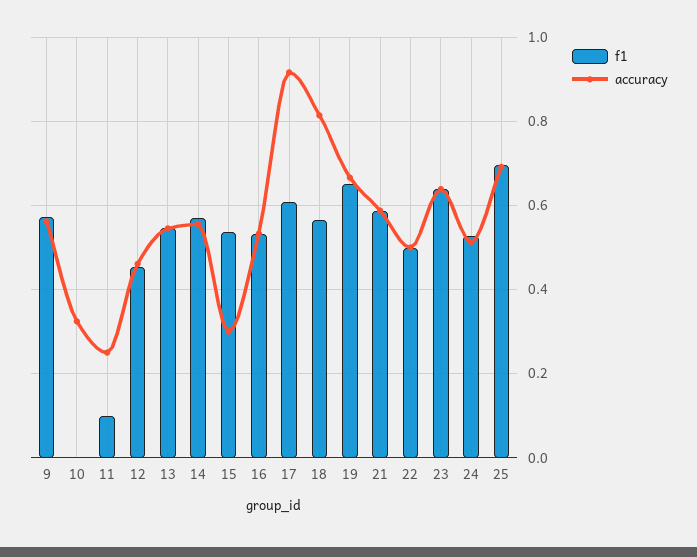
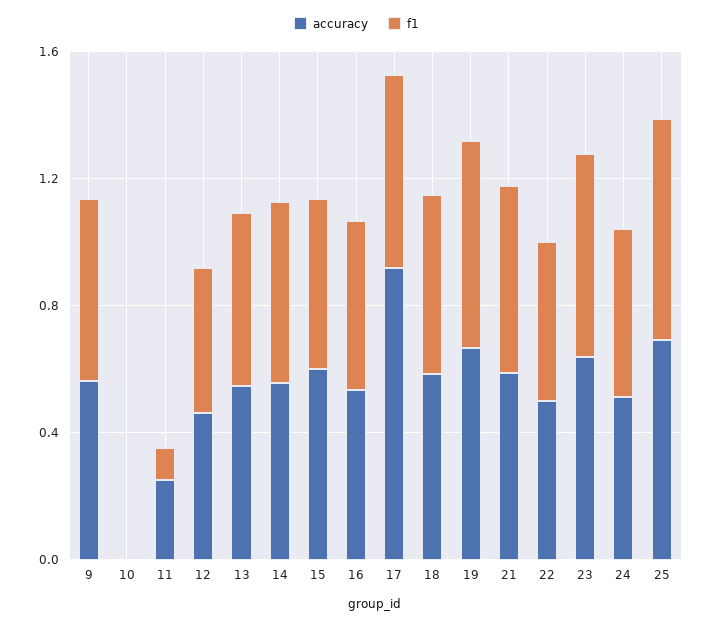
accuracy, 10: 0.32 -> 0
accuracy, 15: 0.3 -> 0.6
accuracy, 18: 0.82 -> 0.6

